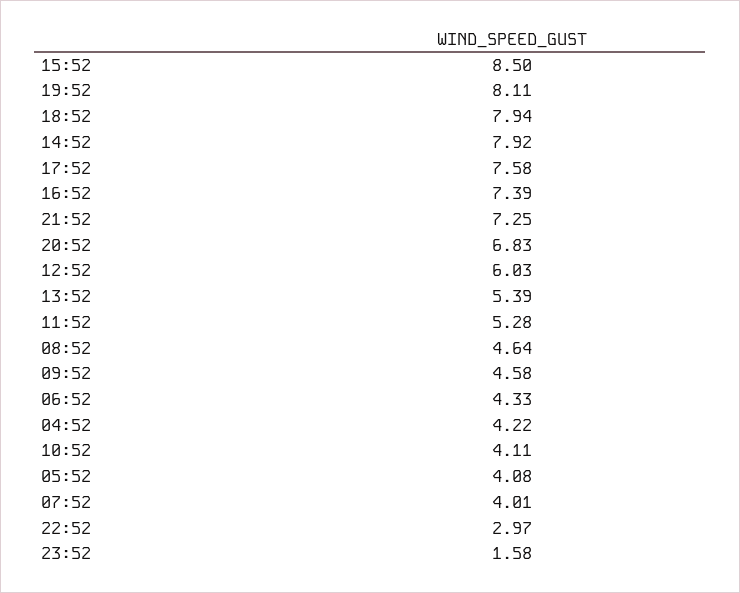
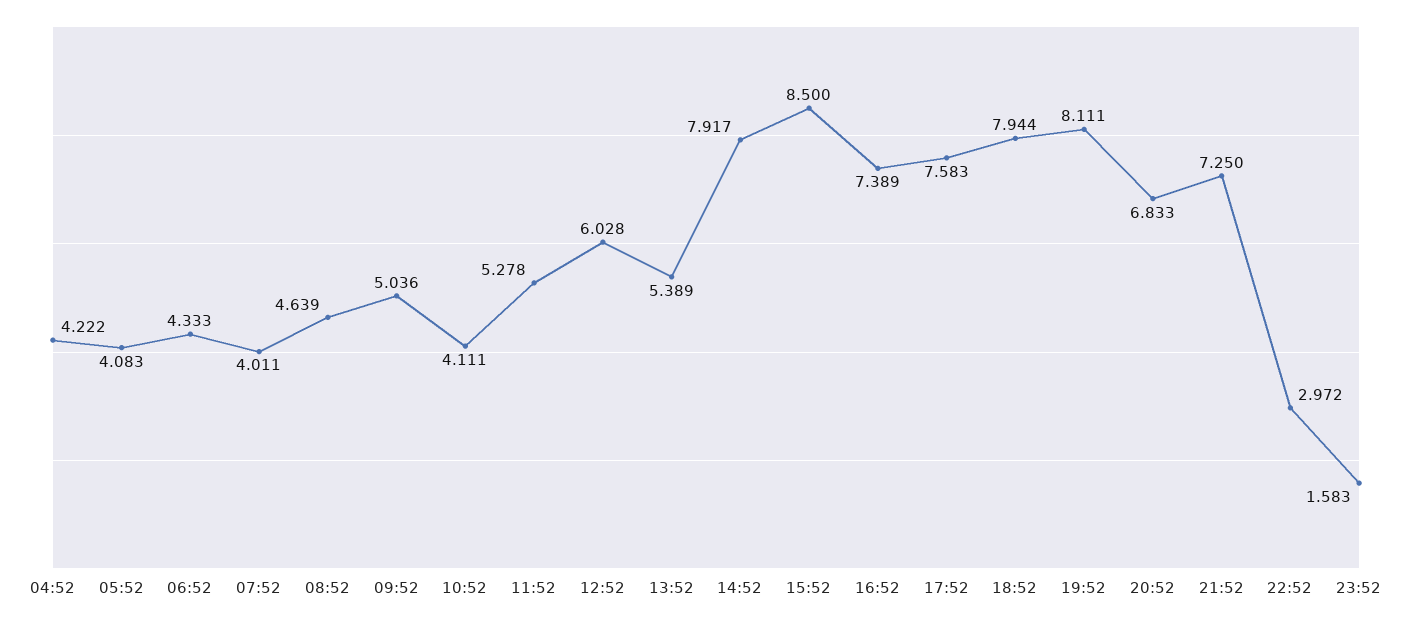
09:52: 4.58 -> 5.036

